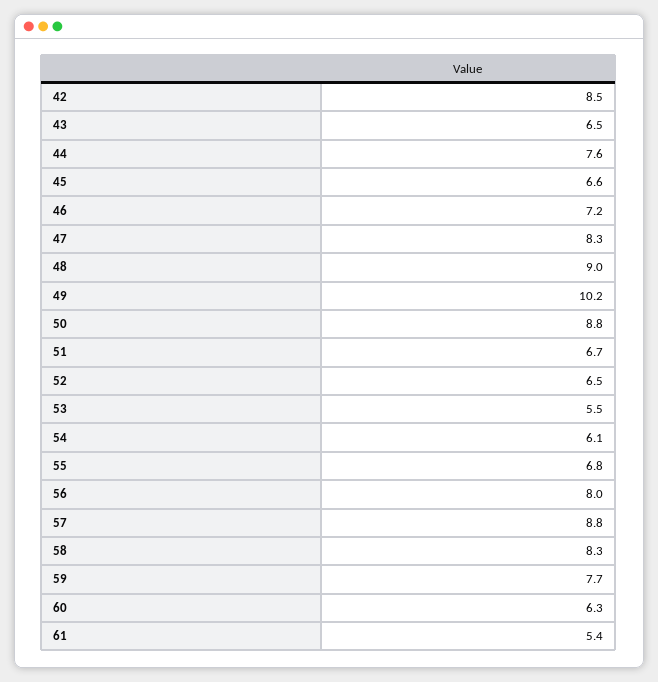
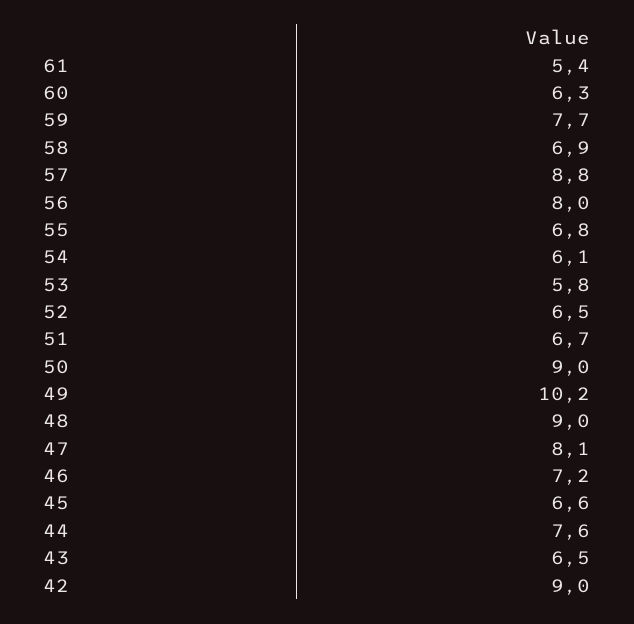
42: 8.5 -> 9
47: 8.3 -> 8.1
50: 8.8 -> 9
53: 5.5 -> 5.8
58: 8.3 -> 6.9

